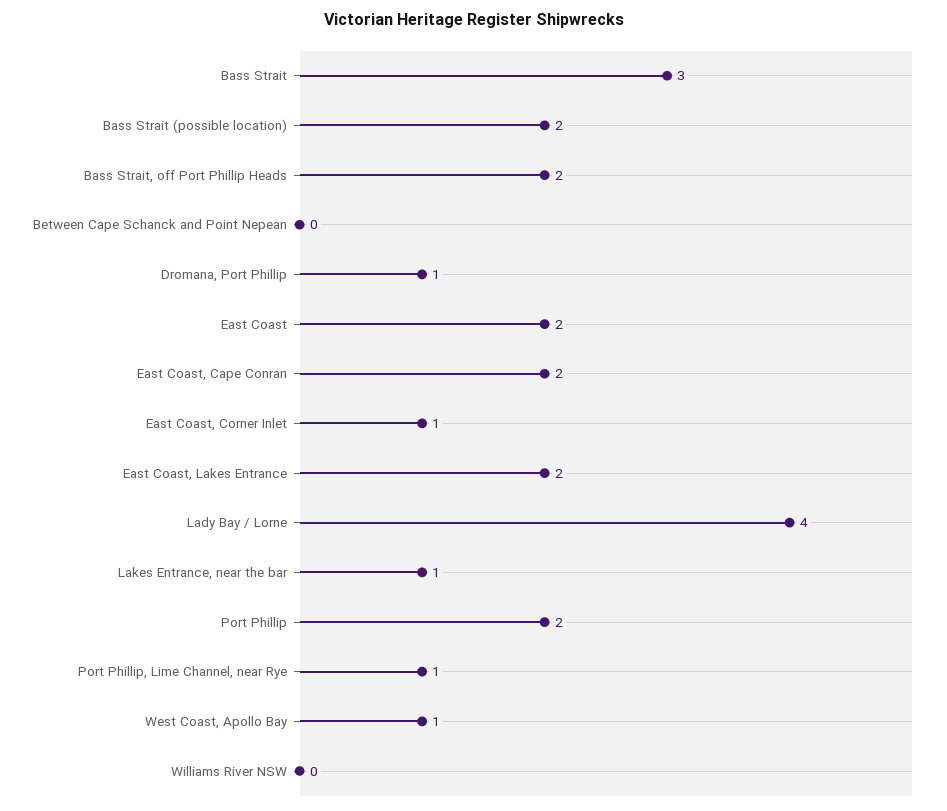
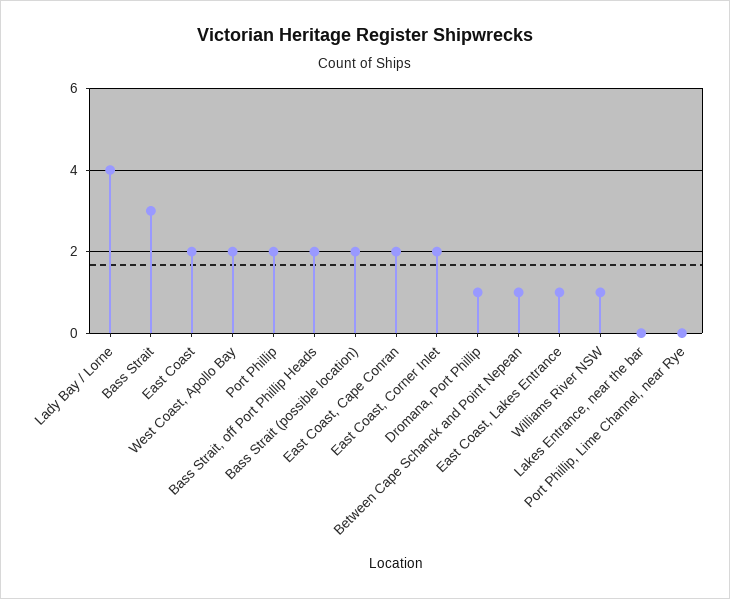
Between Cape Schanck and Point Nepean: 0 -> 1
East Coast, Corner Inlet: 1 -> 2
East Coast, Lakes Entrance: 2 -> 1
Lakes Entrance, near the bar: 1 -> 0
Port Phillip, Lime Channel, near Rye: 1 -> 0
West Coast, Apollo Bay: 1 -> 2
Williams River NSW: 0 -> 1

